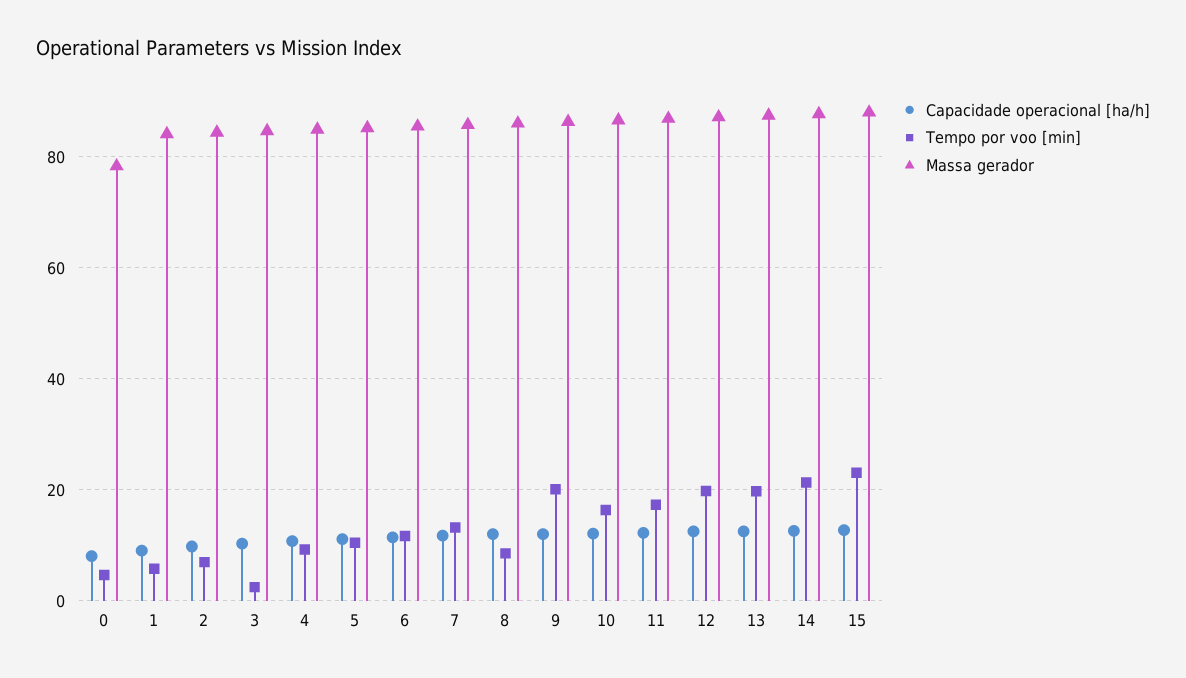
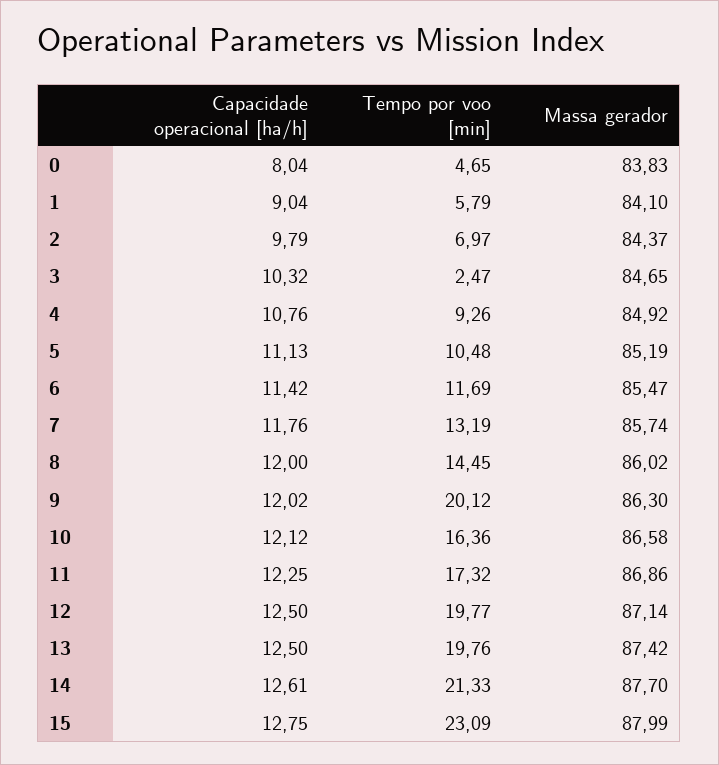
Massa gerador, 0: 78 -> 83.83
Tempo por voo [min], 8: 8 -> 14.45

